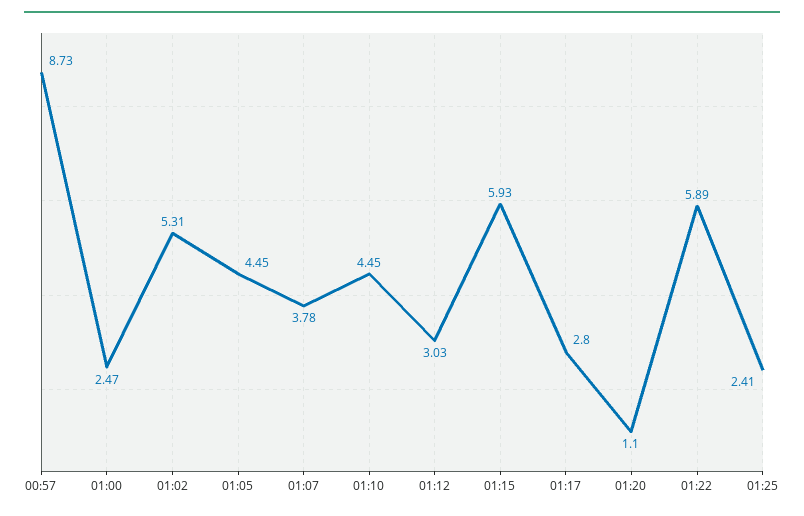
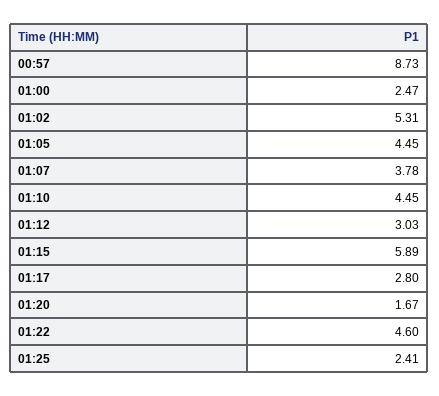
01:15: 5.93 -> 5.89
01:20: 1.1 -> 1.67
01:22: 5.89 -> 4.6

